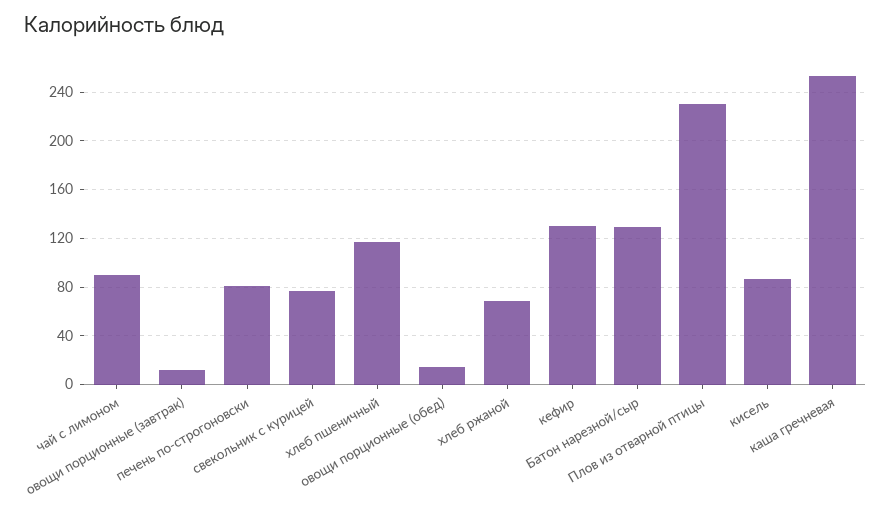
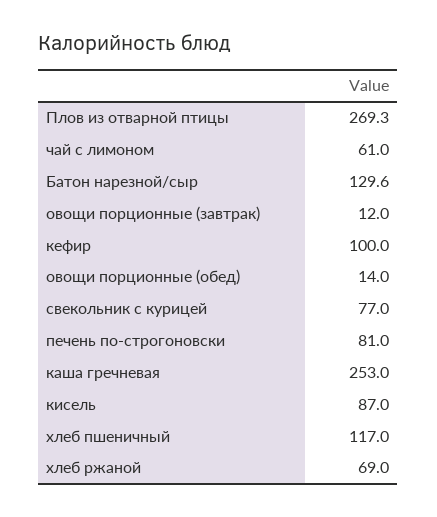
чай с лимоном: 90 -> 61
кефир: 130 -> 100
Плов из отварной птицы: 230 -> 269.3

